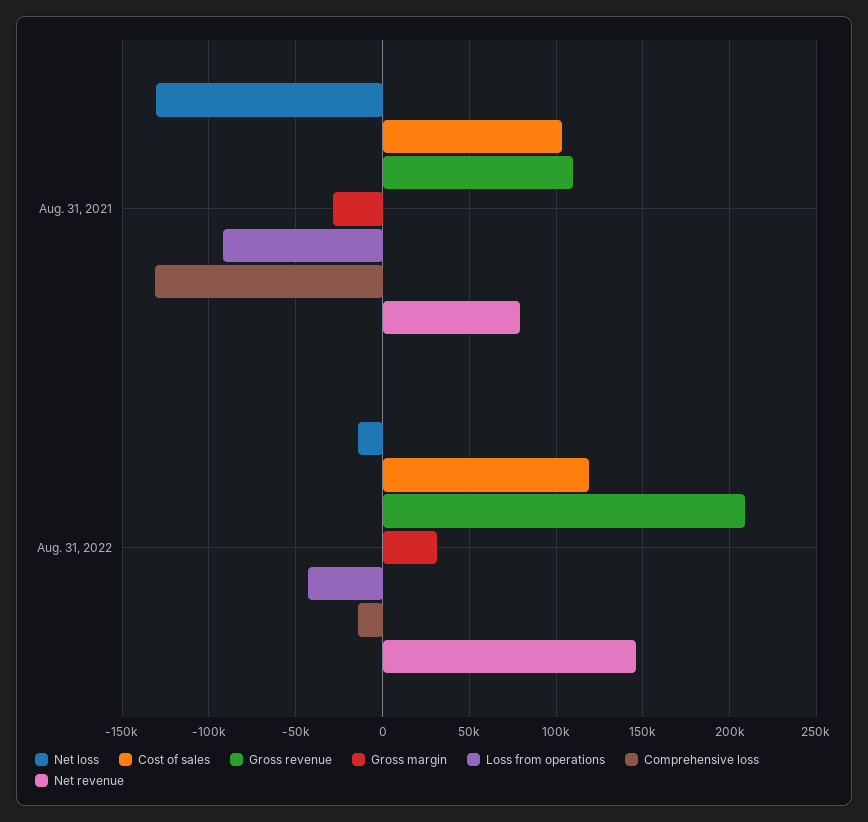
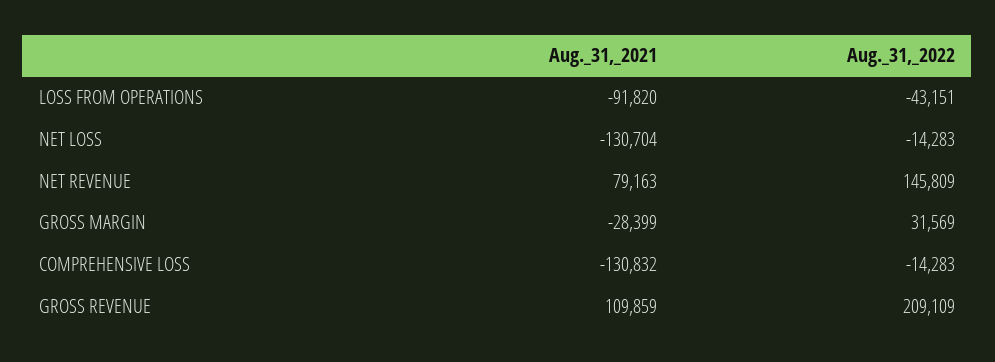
Cost of sales, Aug. 31, 2021: 105000 -> none
Cost of sales, Aug. 31, 2022: 120000 -> none

